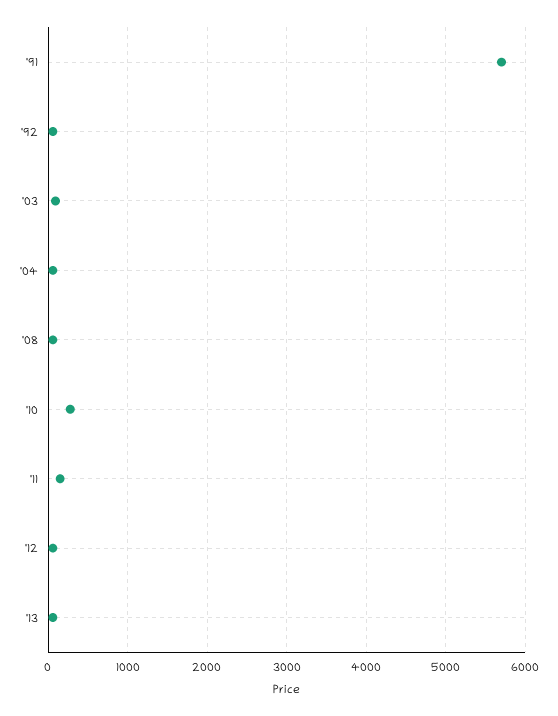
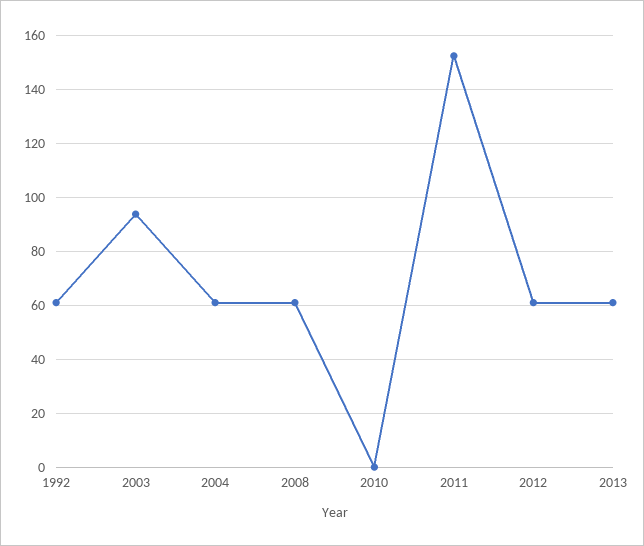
'91: 5700 -> none
'10: 300 -> 0

